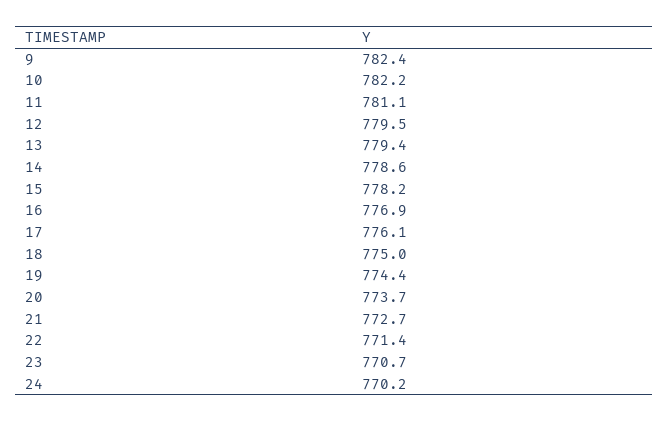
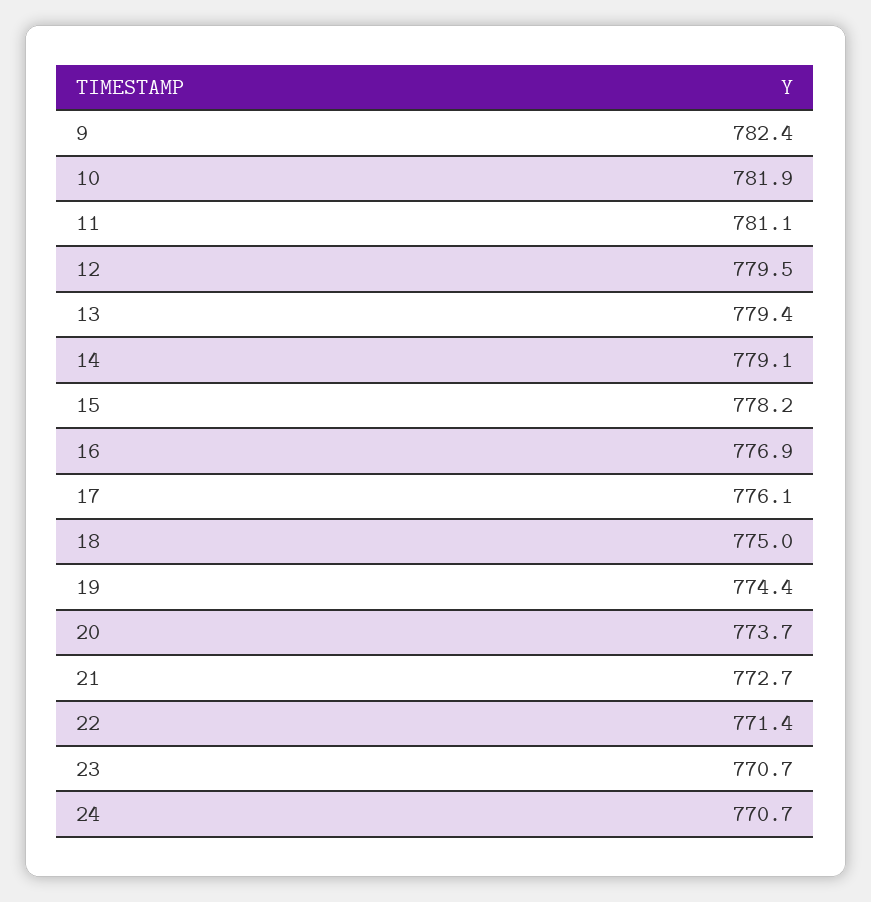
10: 782.2 -> 781.9
14: 778.6 -> 779.1
24: 770.2 -> 770.7

